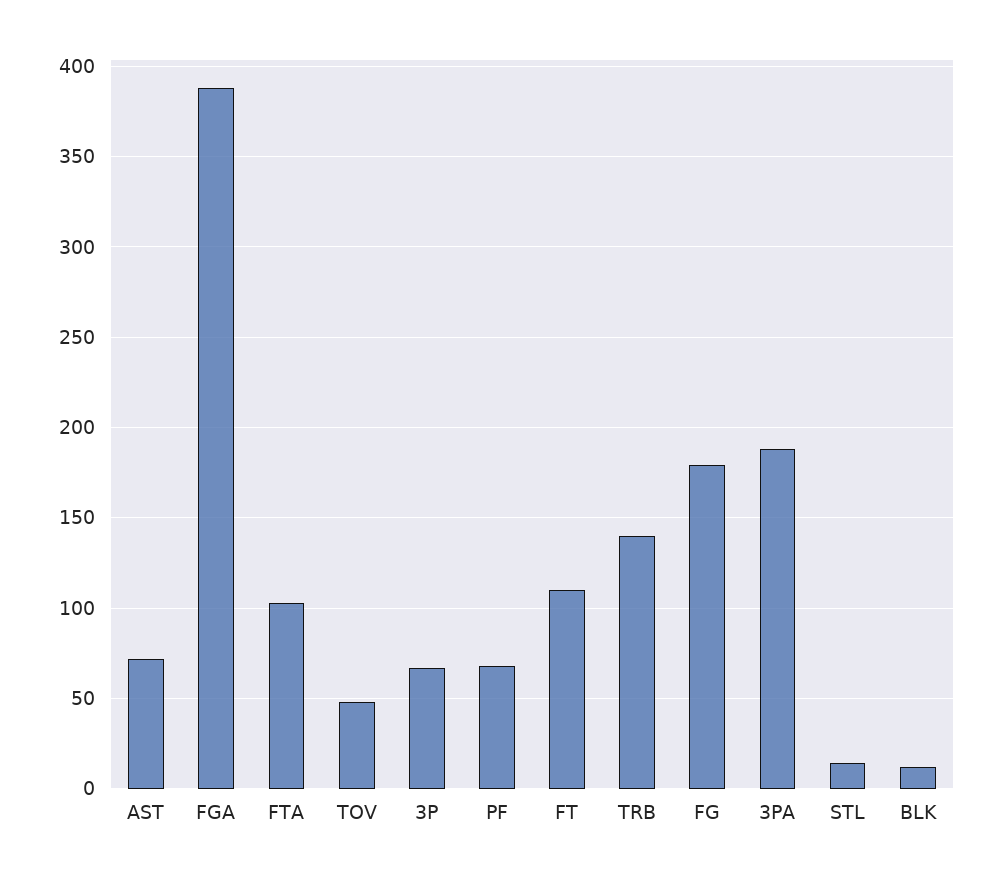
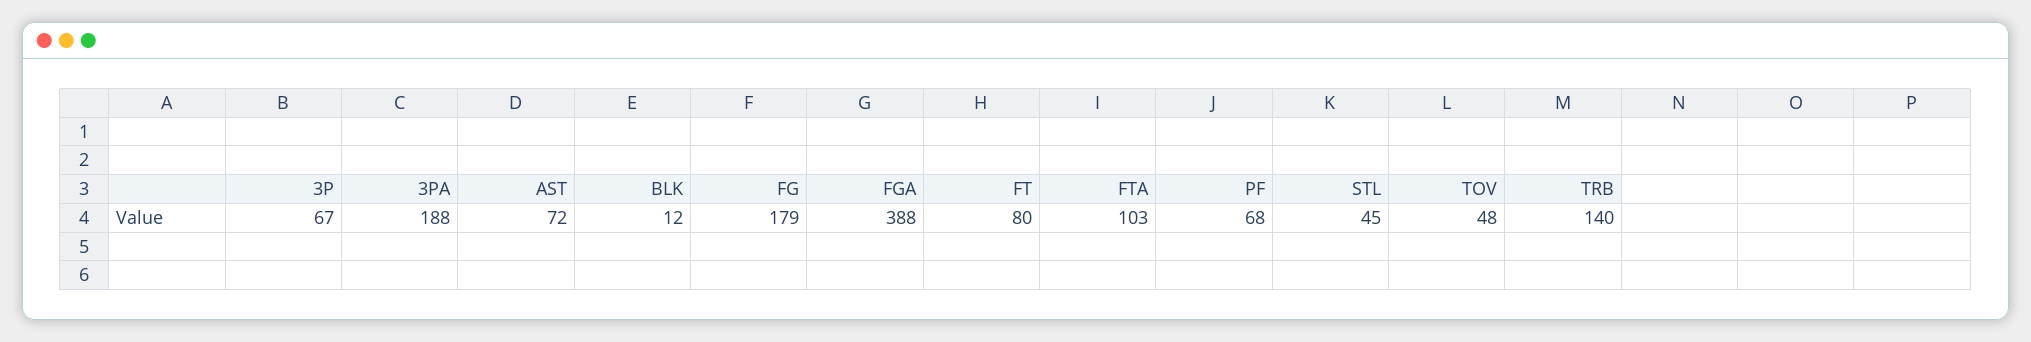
FT: 110 -> 80
STL: 15 -> 45

